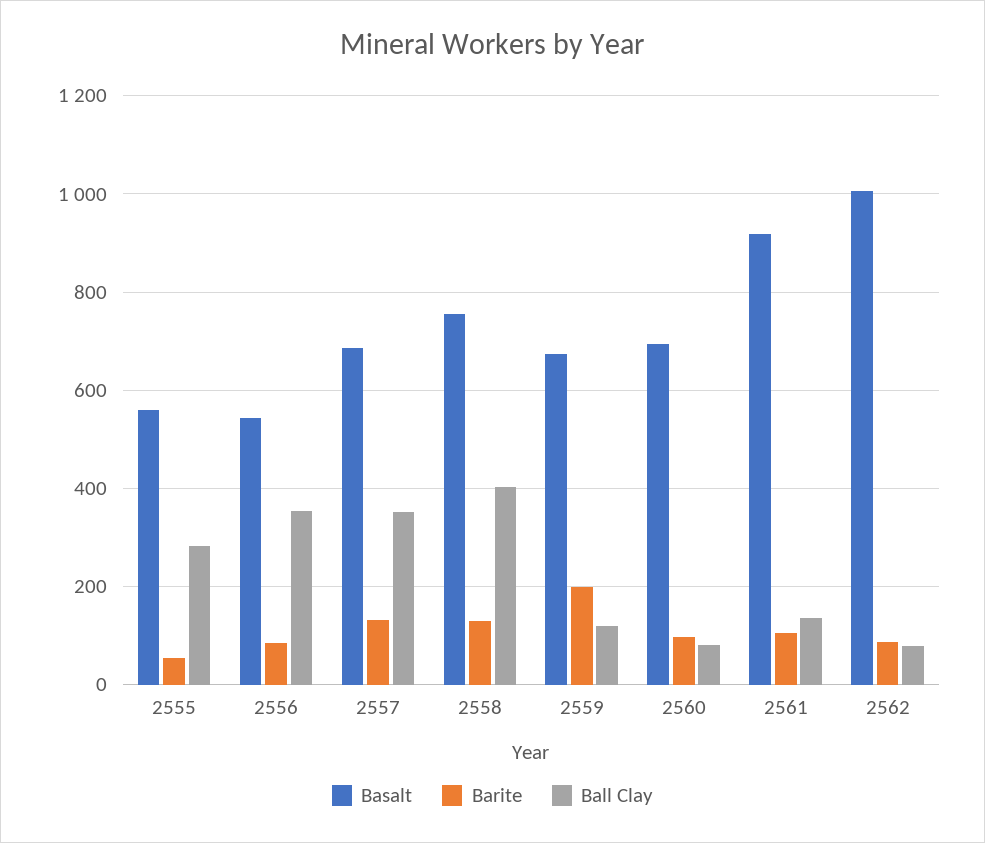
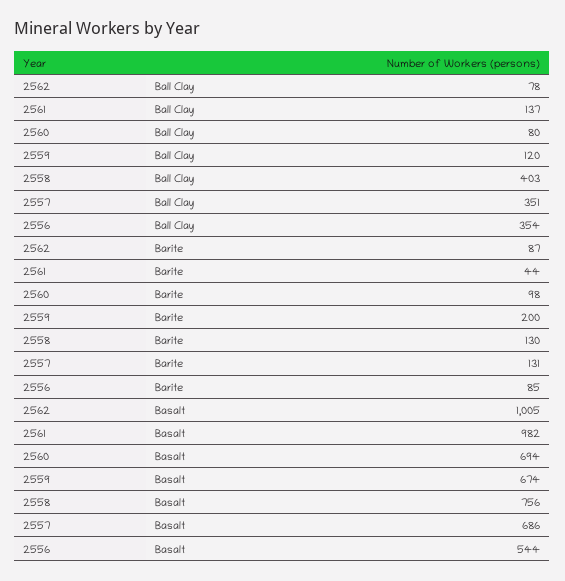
Basalt, 2555: 560 -> none
Barite, 2555: 60 -> none
Ball Clay, 2555: 280 -> none
Basalt, 2561: 920 -> 982
Barite, 2561: 100 -> 44

